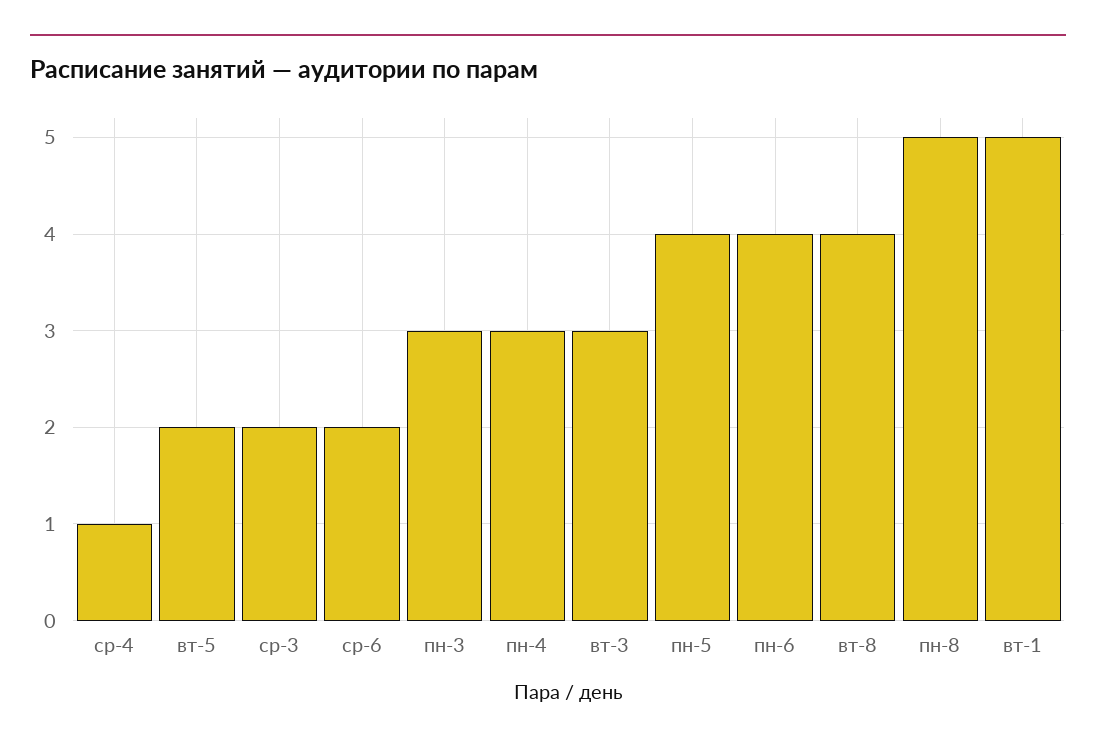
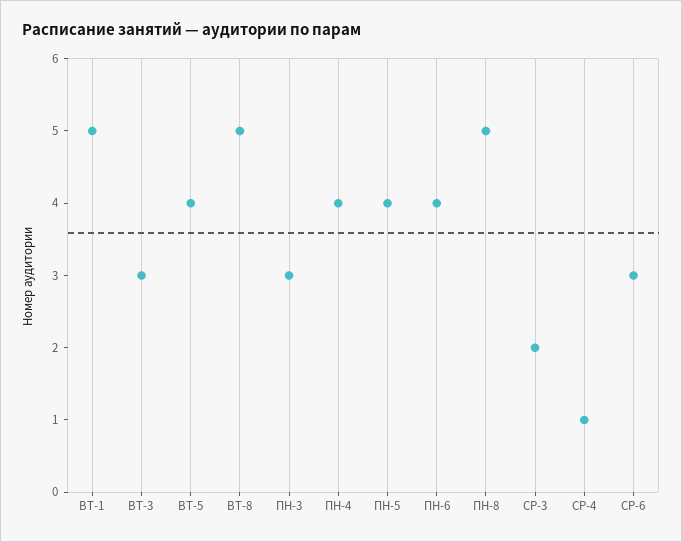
вт-5: 2 -> 4
ср-6: 2 -> 3
пн-4: 3 -> 4
вт-8: 4 -> 5

